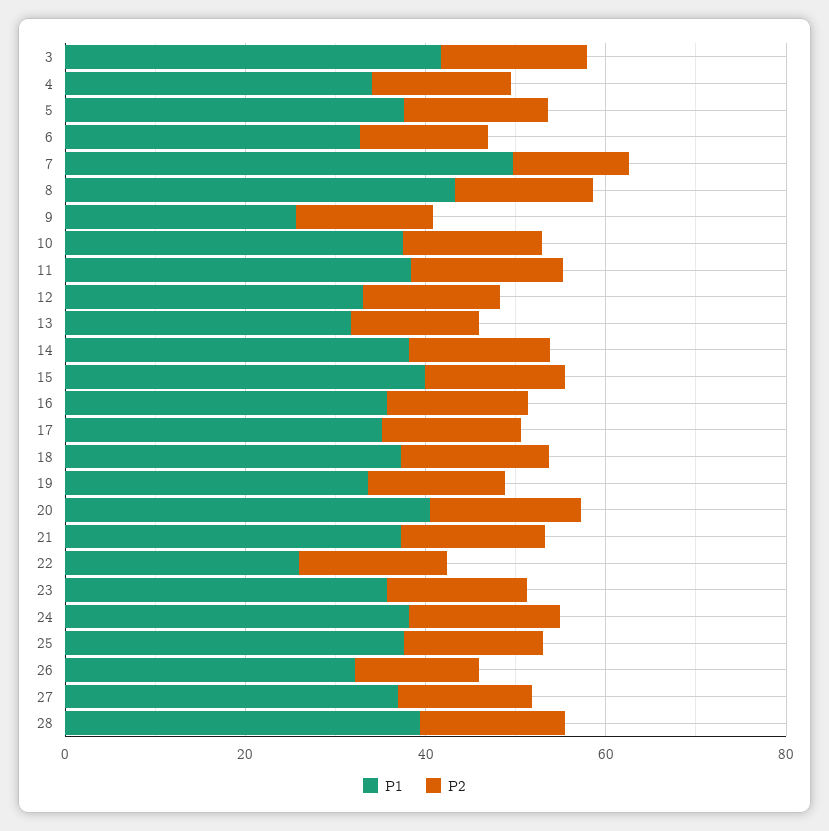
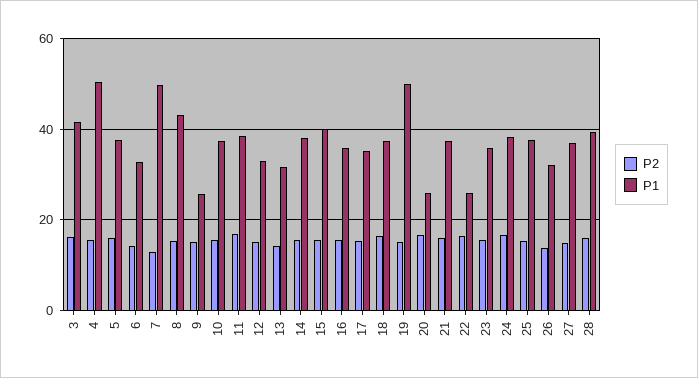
P1, 4: 35 -> 50
P1, 19: 35 -> 50
P1, 20: 40 -> 26

